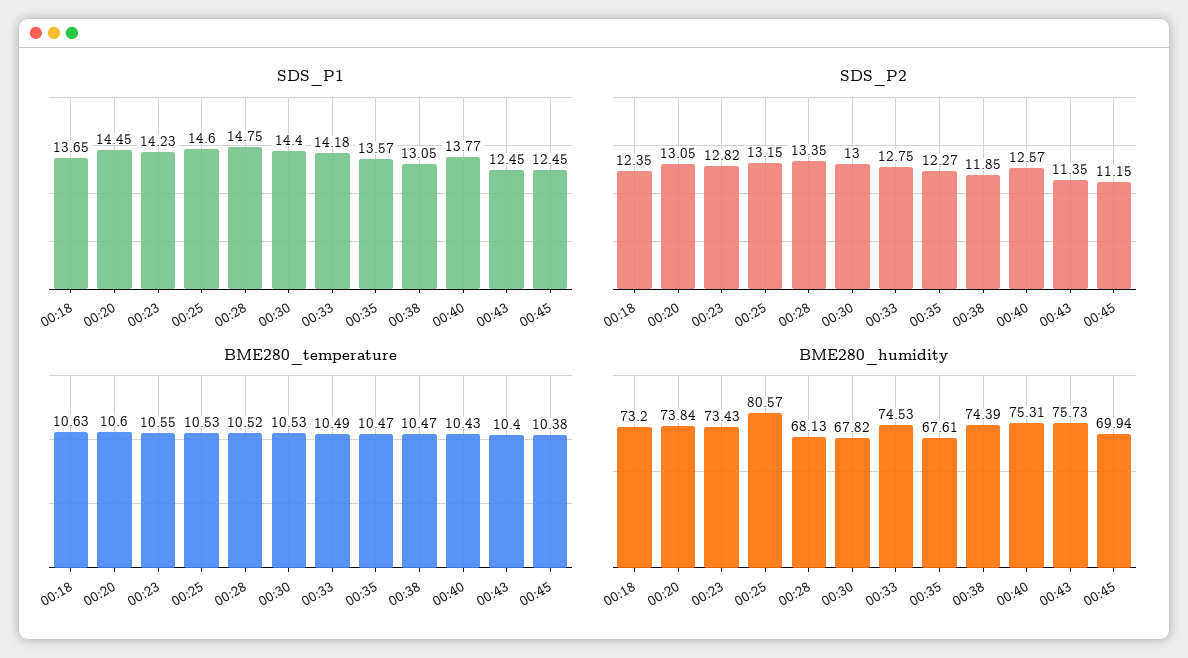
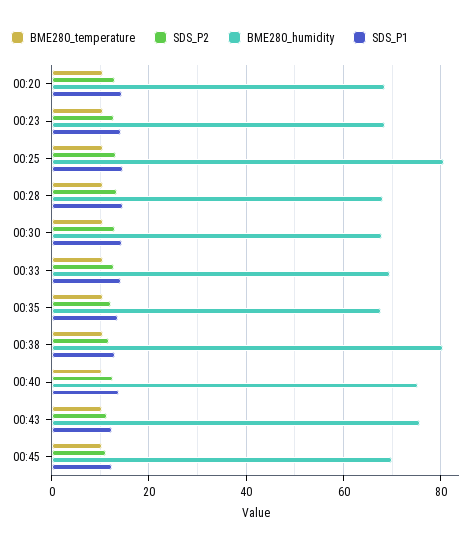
SDS_P1, 00:18: 13.65 -> none
SDS_P2, 00:18: 12.35 -> none
BME280_temperature, 00:18: 10.63 -> none
BME280_humidity, 00:18: 73.2 -> none
BME280_humidity, 00:20: 73.84 -> 68
BME280_humidity, 00:23: 73.43 -> 68
BME280_humidity, 00:33: 74.53 -> 70
BME280_humidity, 00:38: 74.39 -> 80

